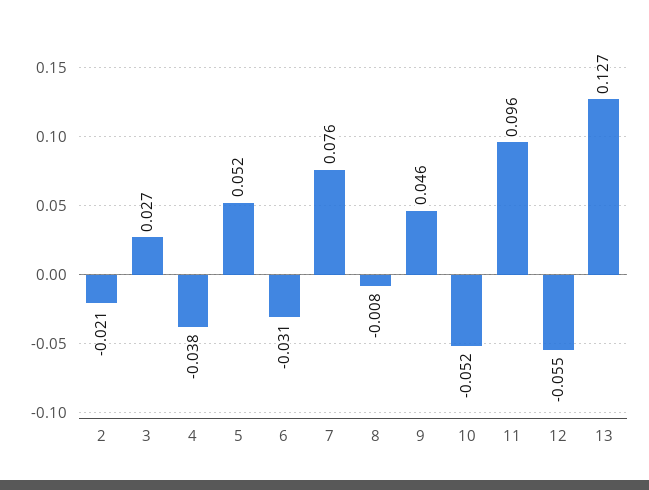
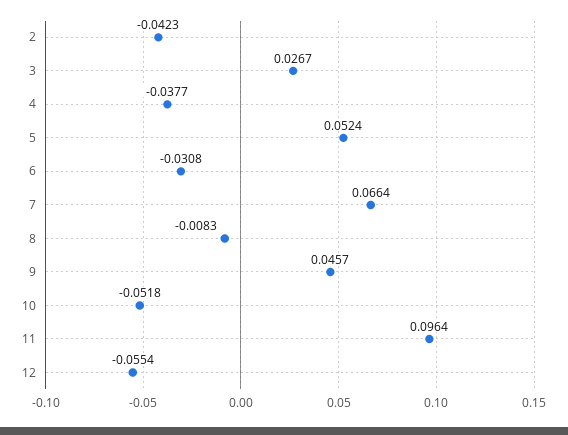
2: -0.021 -> -0.0423
7: 0.076 -> 0.0664
13: 0.127 -> none

